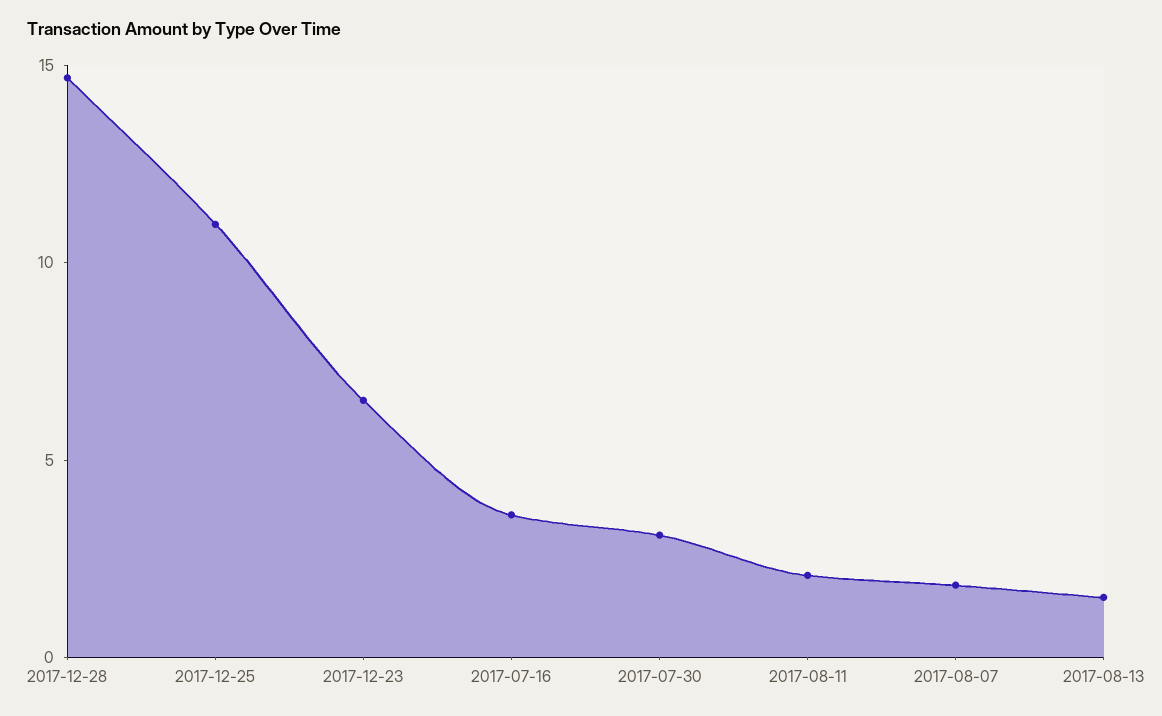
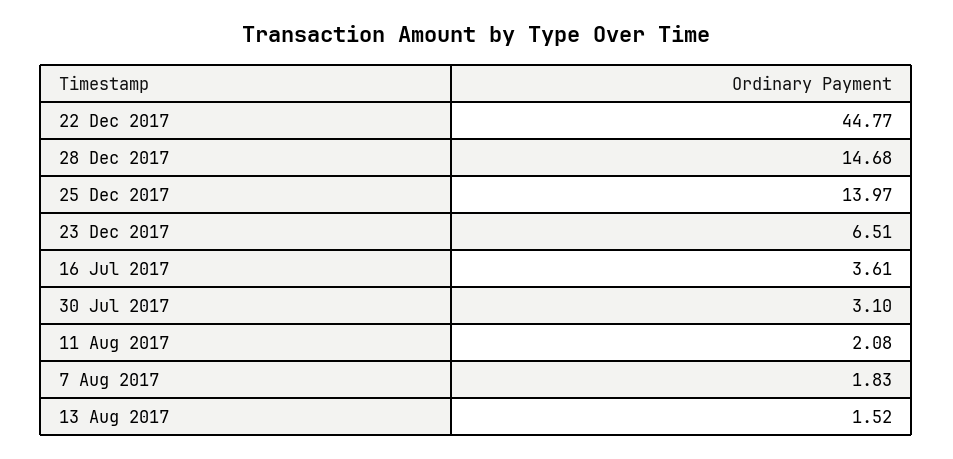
2017-12-25: 11 -> 13.97
22 Dec 2017: none -> 44.77

